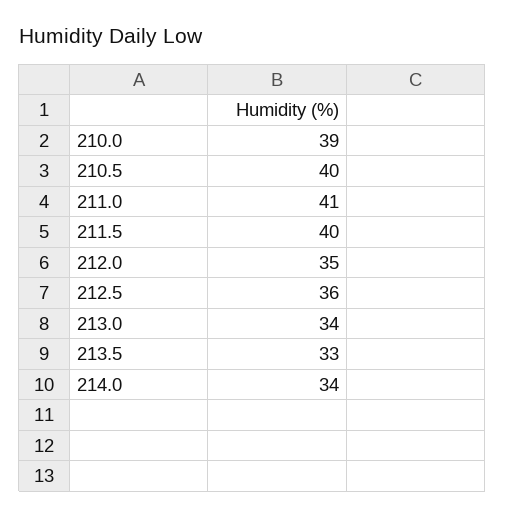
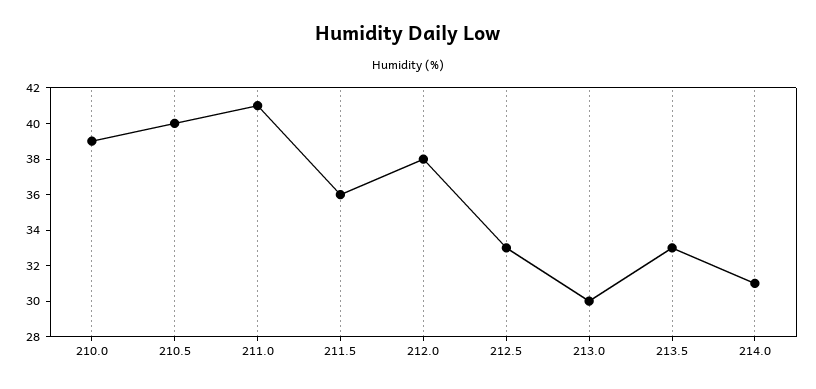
211.5: 40 -> 36
212.0: 35 -> 38
212.5: 36 -> 33
213.0: 34 -> 30
214.0: 34 -> 31

